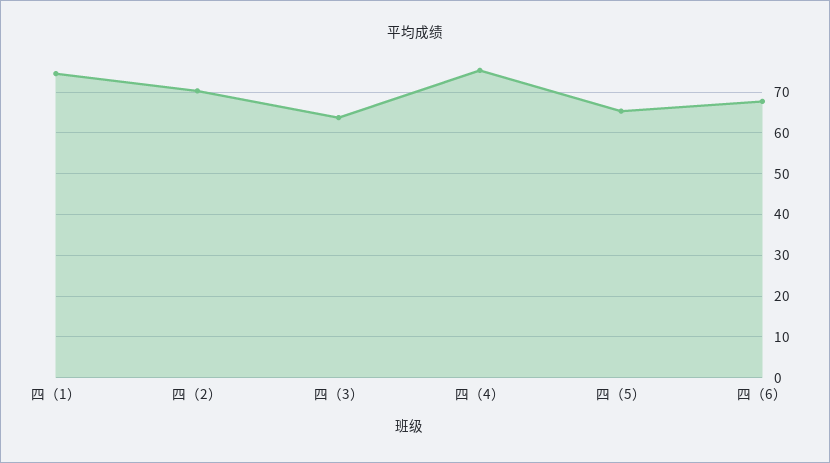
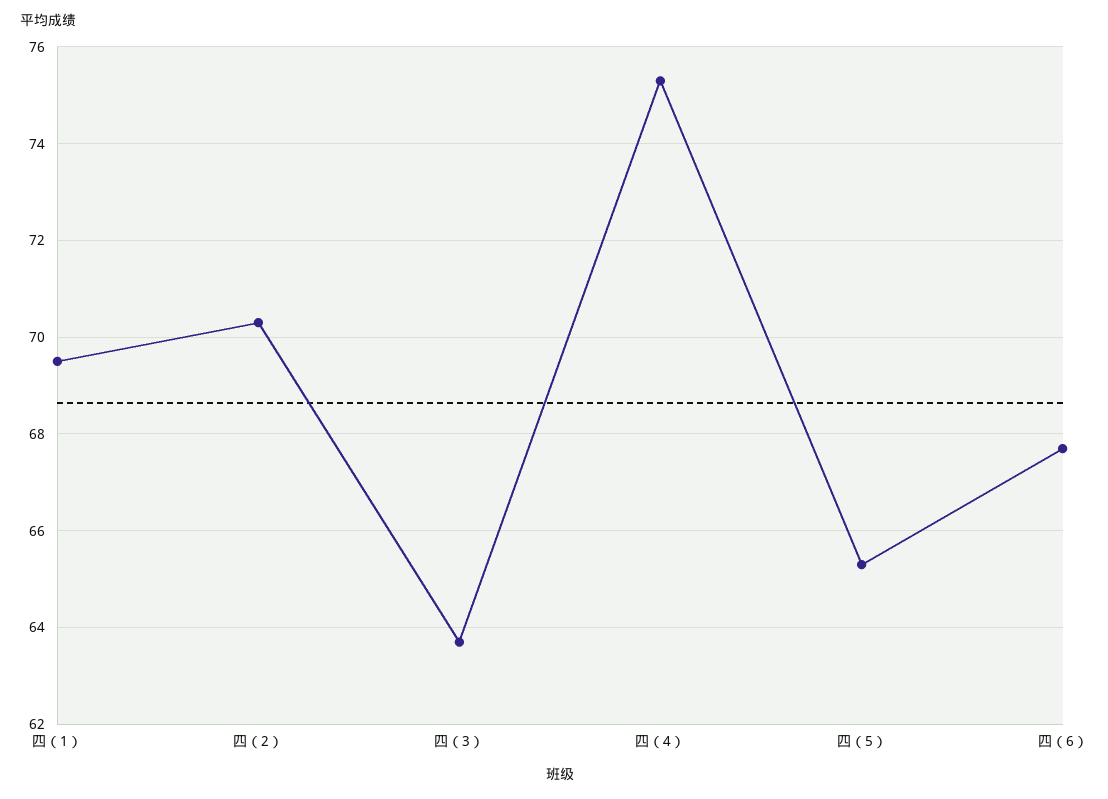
四（1）: 74 -> 69.5

